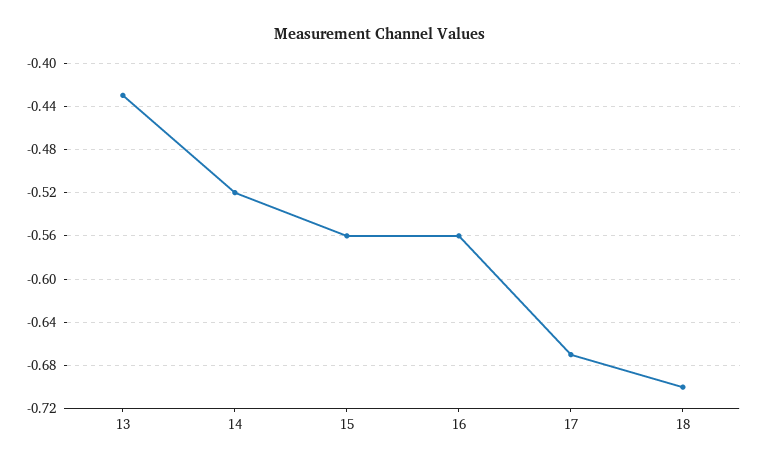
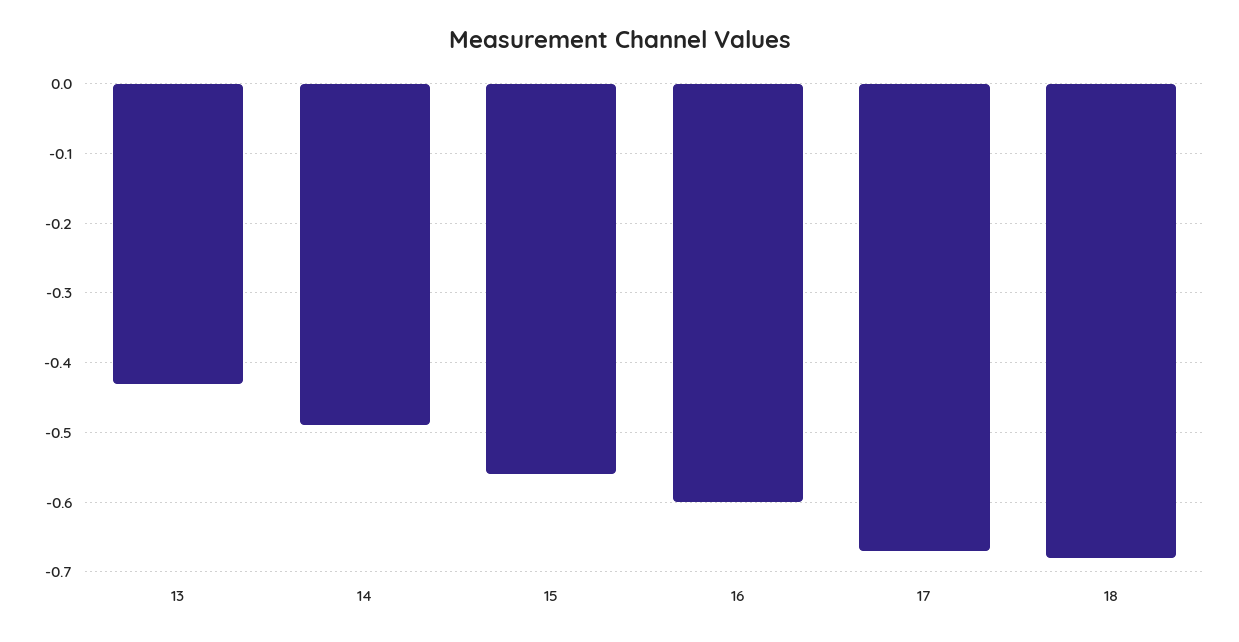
14: -0.52 -> -0.49
16: -0.56 -> -0.6
18: -0.7 -> -0.68

